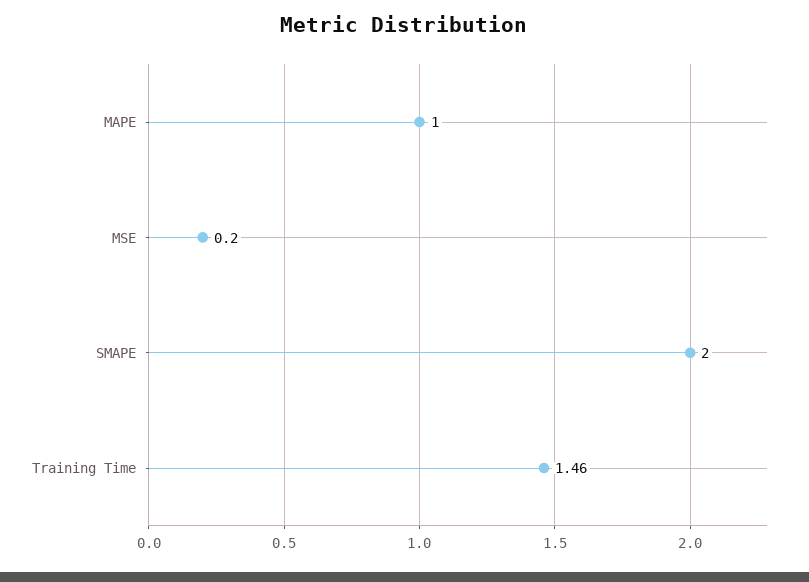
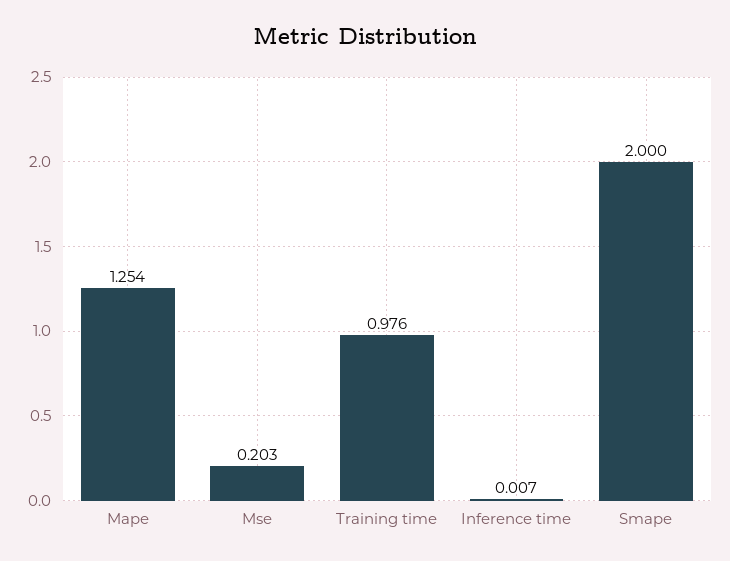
MAPE: 1 -> 1.254
Training Time: 1.46 -> 0.976
Inference time: none -> 0.007

